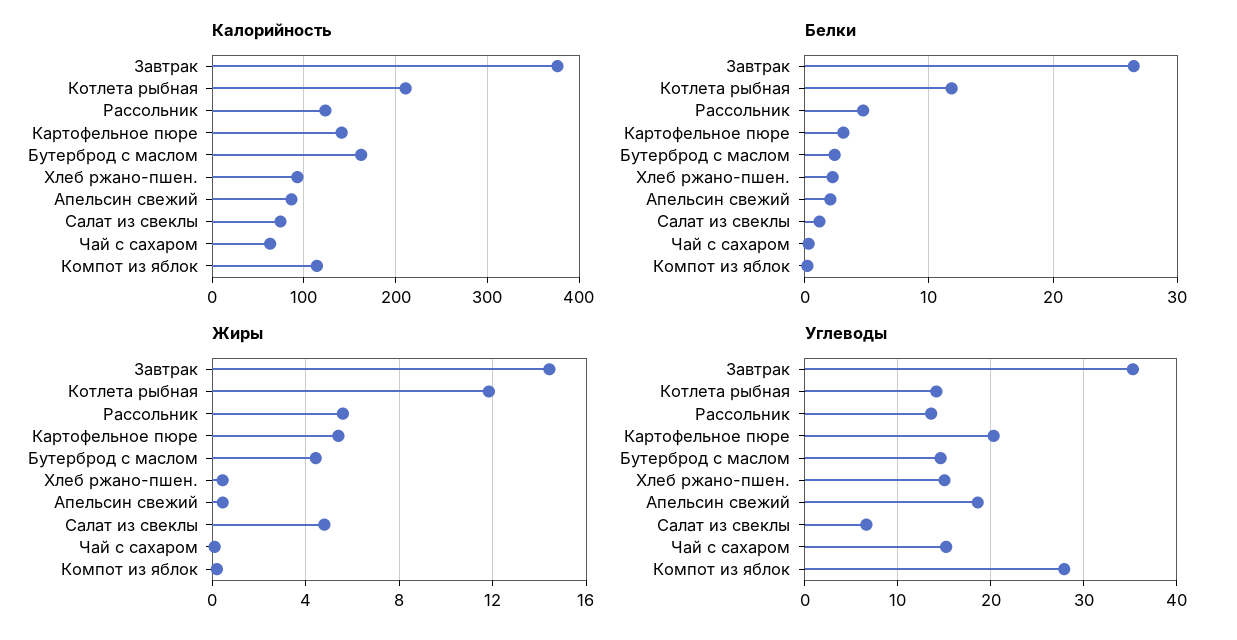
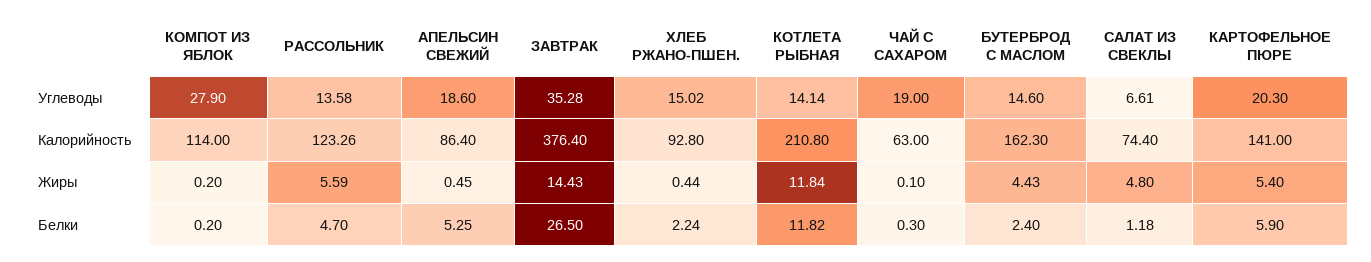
Белки, Картофельное пюре: 3 -> 5.9
Белки, Апельсин свежий: 2 -> 5.25
Углеводы, Чай с сахаром: 15 -> 19

